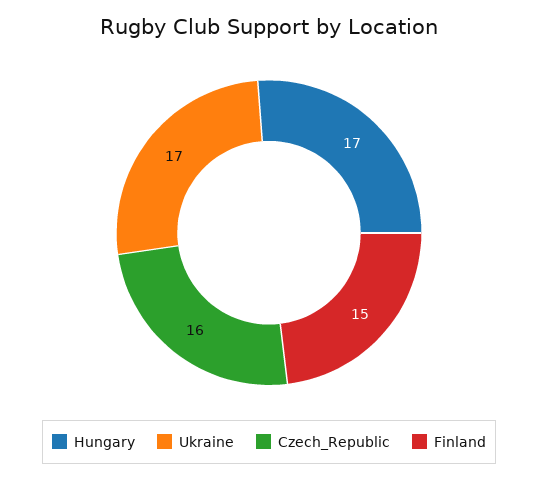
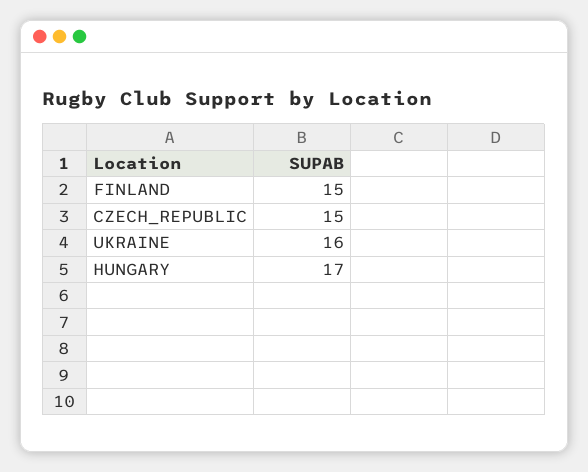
Ukraine: 17 -> 16
Czech_Republic: 16 -> 15

